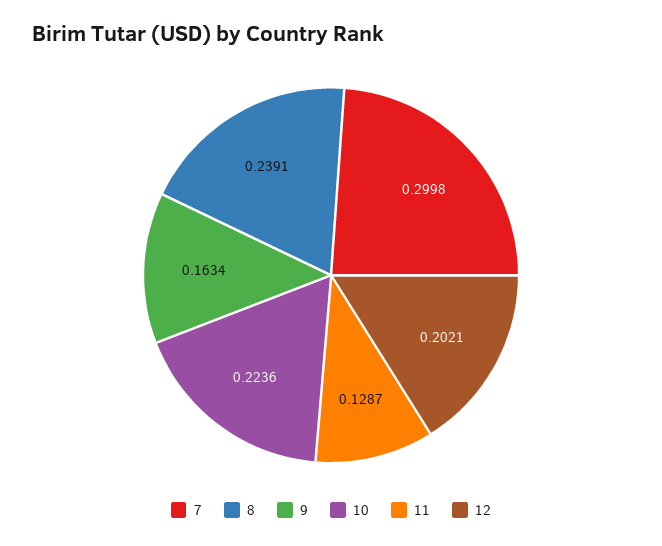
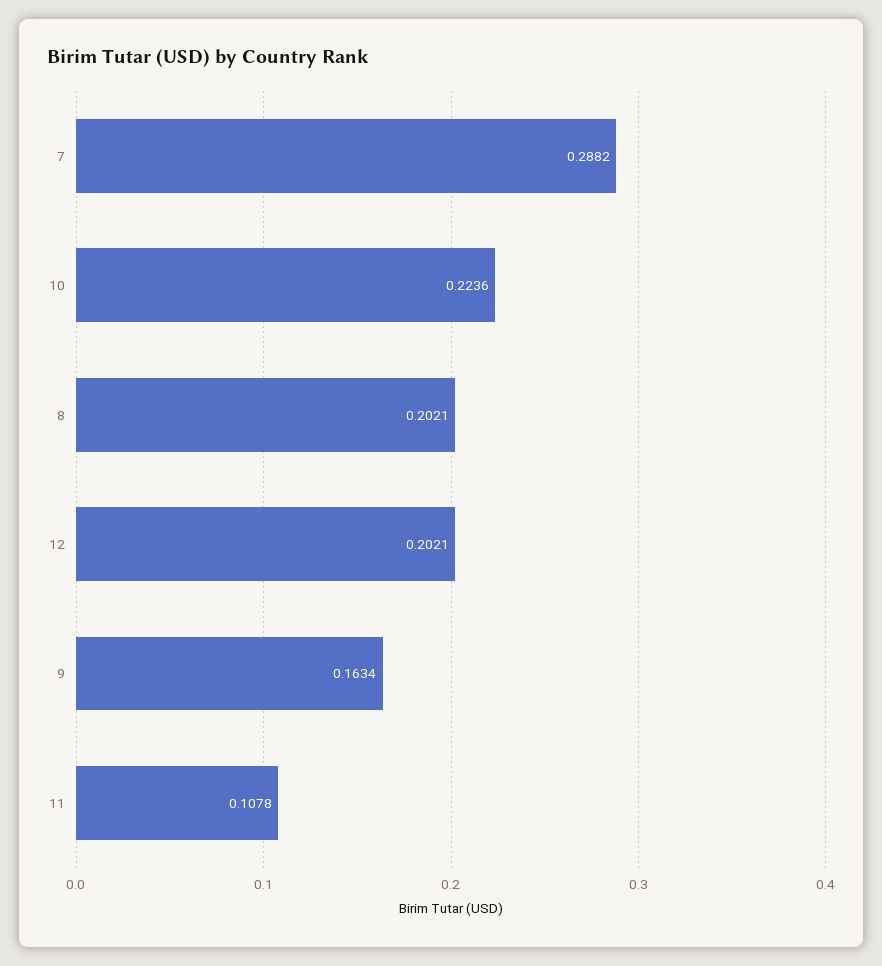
7: 0.2998 -> 0.2882
8: 0.2391 -> 0.2021
11: 0.1287 -> 0.1078

